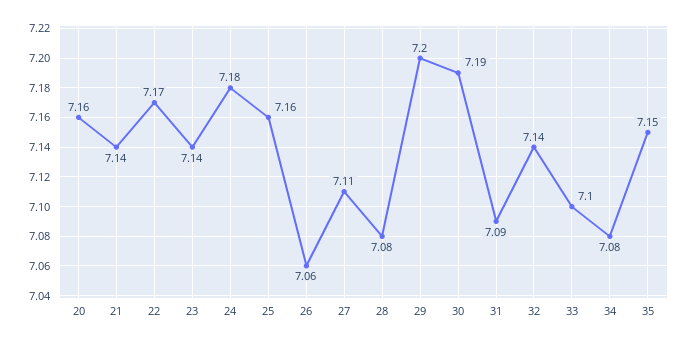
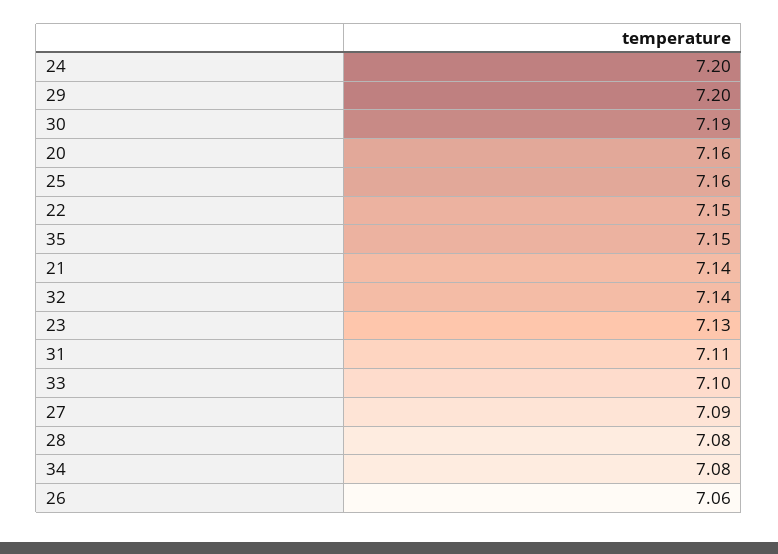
22: 7.17 -> 7.15
23: 7.14 -> 7.13
24: 7.18 -> 7.2
27: 7.11 -> 7.09
31: 7.09 -> 7.11

